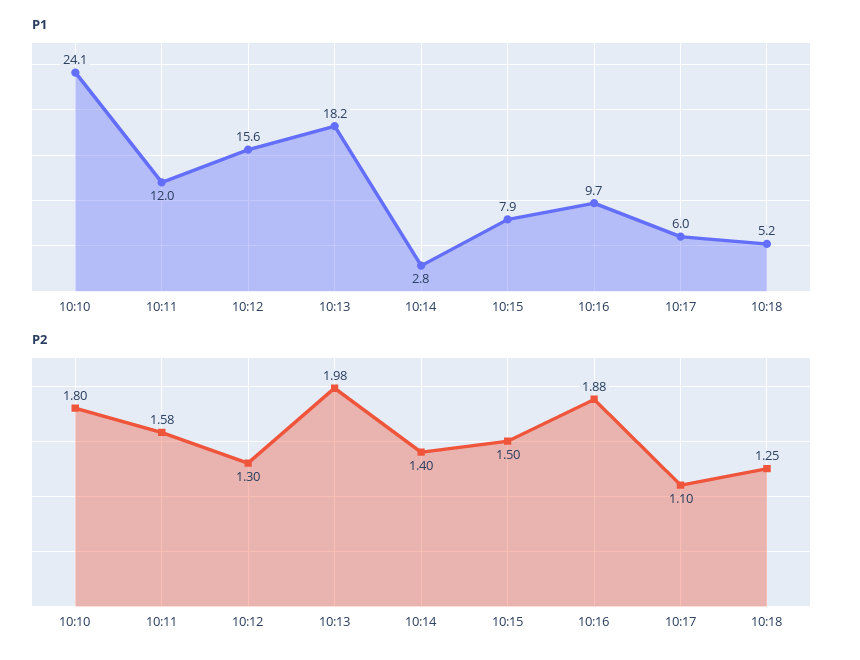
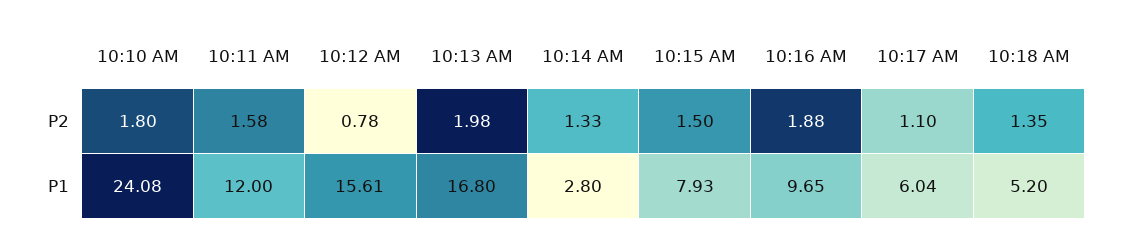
P1, 10:13: 18.2 -> 16.8
P2, 10:12: 1.3 -> 0.78
P2, 10:14: 1.4 -> 1.33
P2, 10:18: 1.25 -> 1.35

